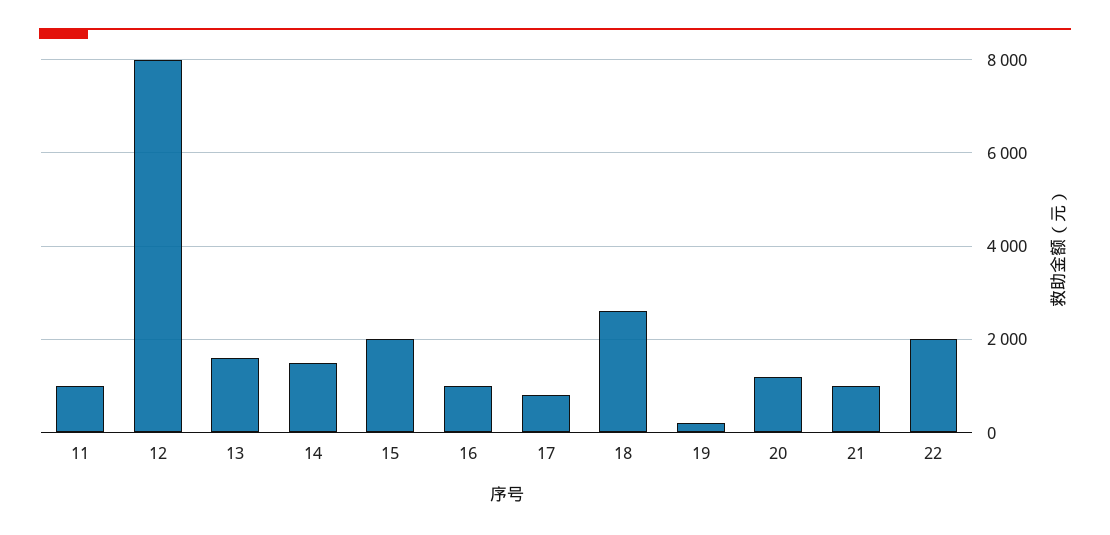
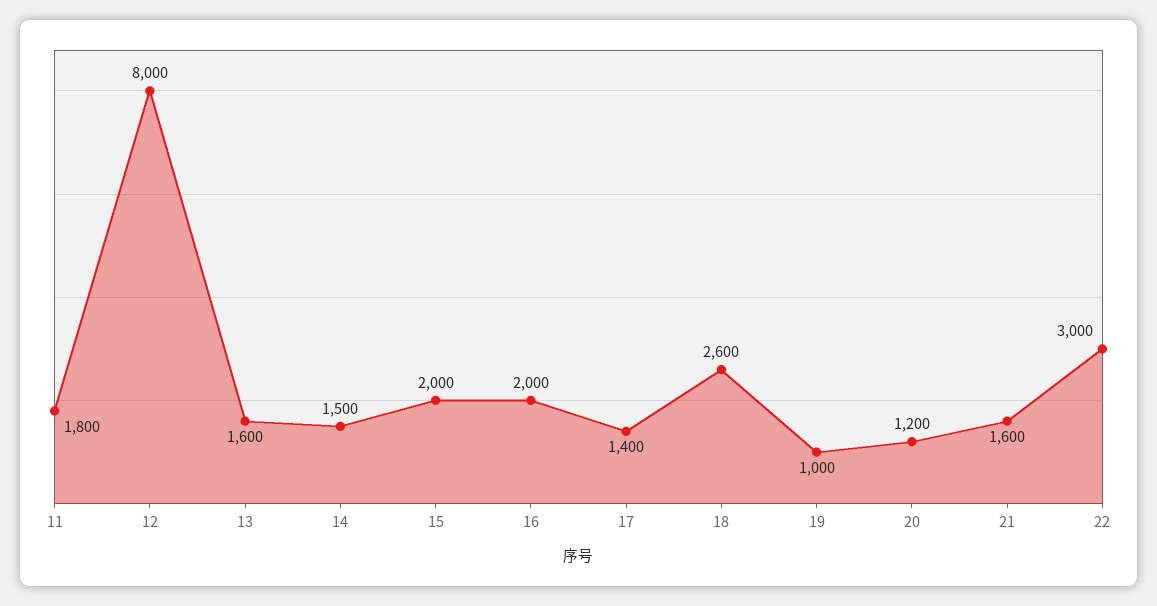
11: 1000 -> 1800
16: 1000 -> 2000
17: 800 -> 1400
19: 200 -> 1000
21: 1000 -> 1600
22: 2000 -> 3000

